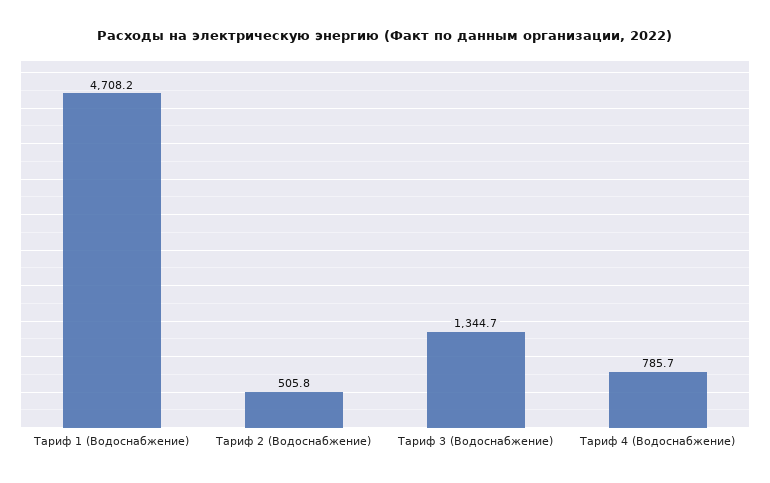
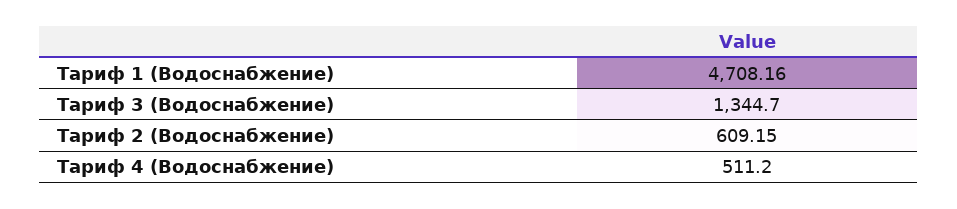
Тариф 2 (Водоснабжение): 505.8 -> 609.15
Тариф 4 (Водоснабжение): 785.7 -> 511.2

